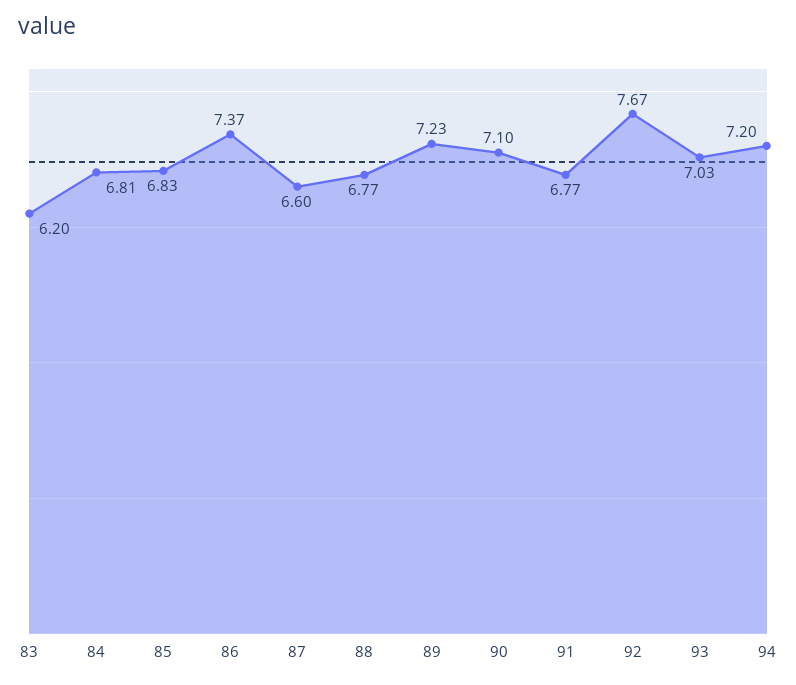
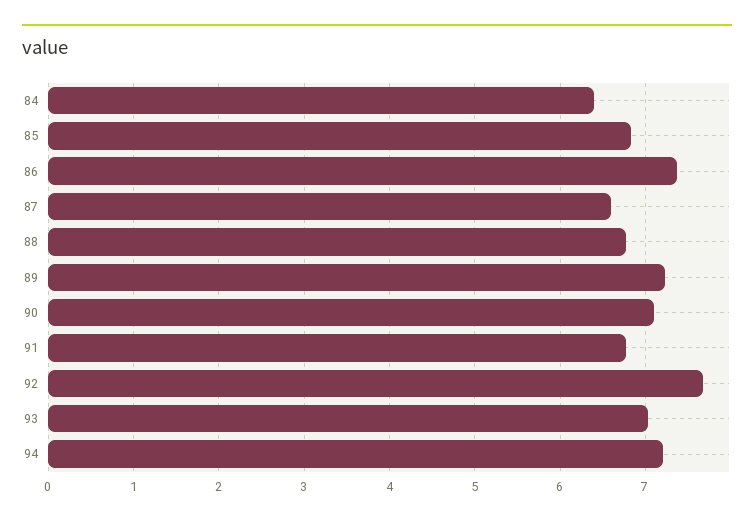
83: 6.2 -> none
84: 6.81 -> 6.4

